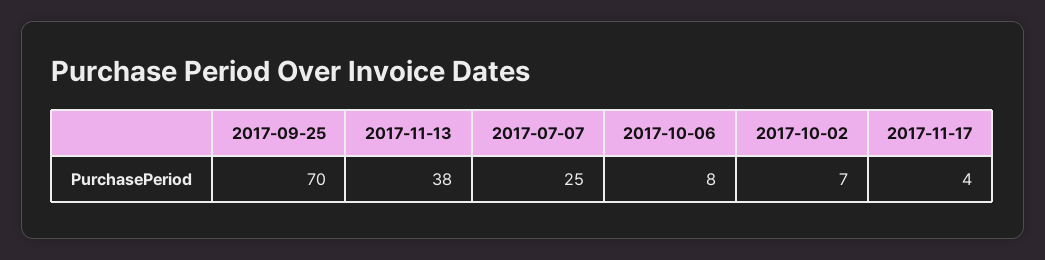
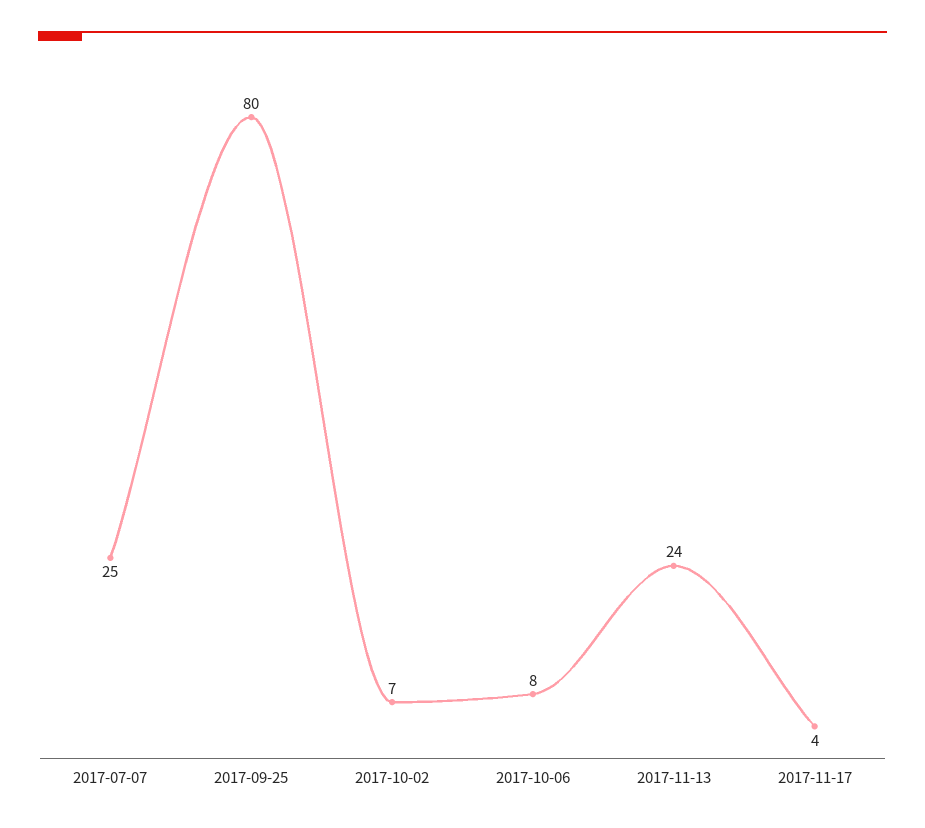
2017-09-25: 70 -> 80
2017-11-13: 38 -> 24

